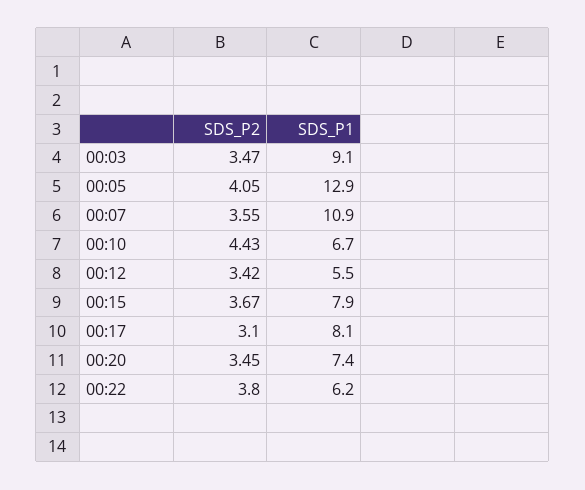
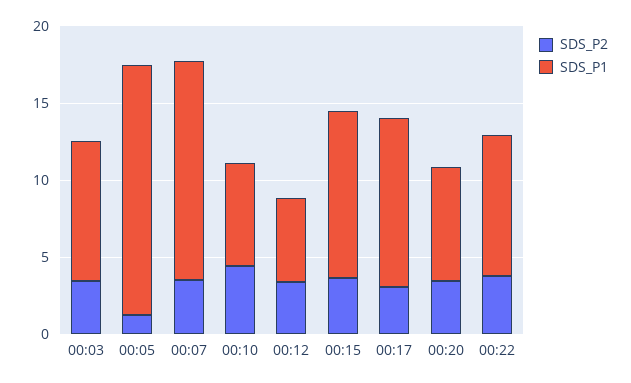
SDS_P2, 00:05: 4.05 -> 1
SDS_P1, 00:05: 12.9 -> 16
SDS_P1, 00:07: 10.9 -> 14
SDS_P1, 00:15: 7.9 -> 11
SDS_P1, 00:17: 8.1 -> 11
SDS_P1, 00:22: 6.2 -> 9

